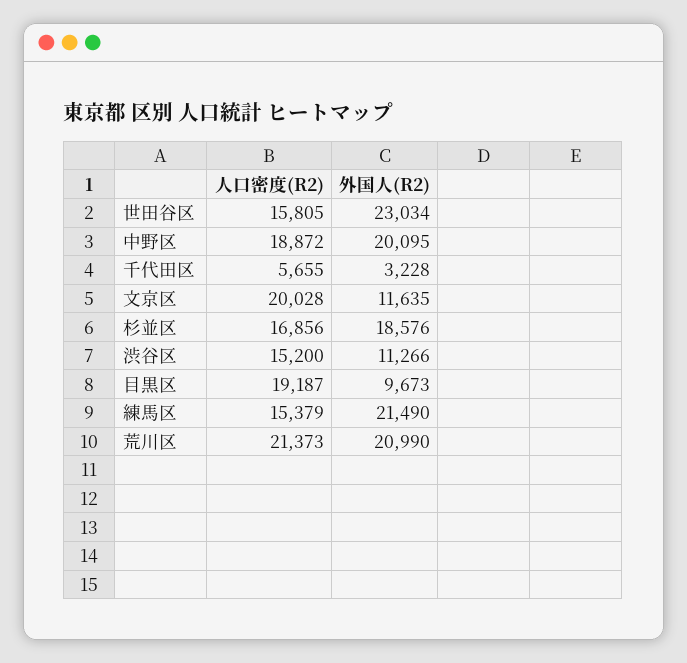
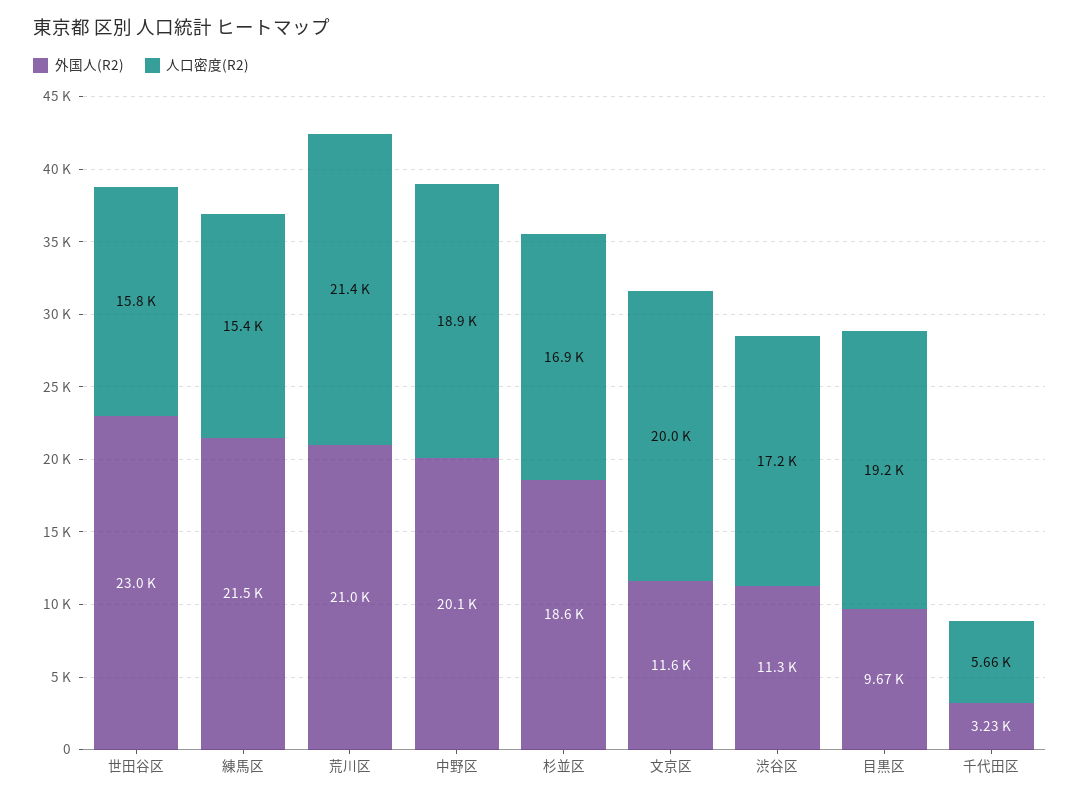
人口密度(R2), 渋谷区: 15200 -> 17200

